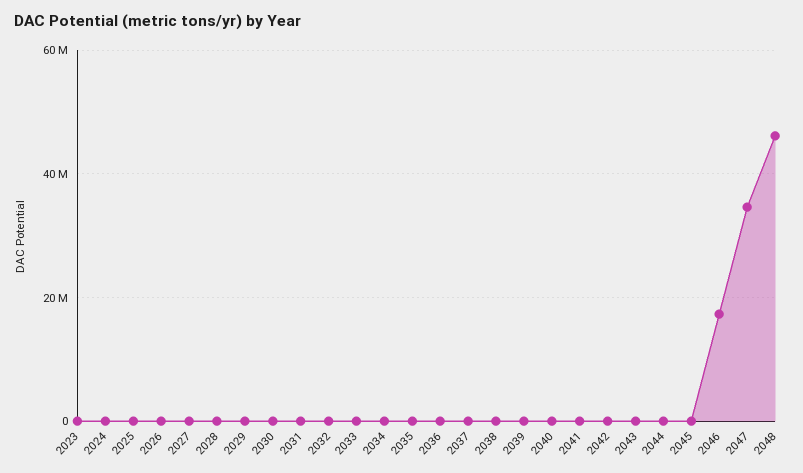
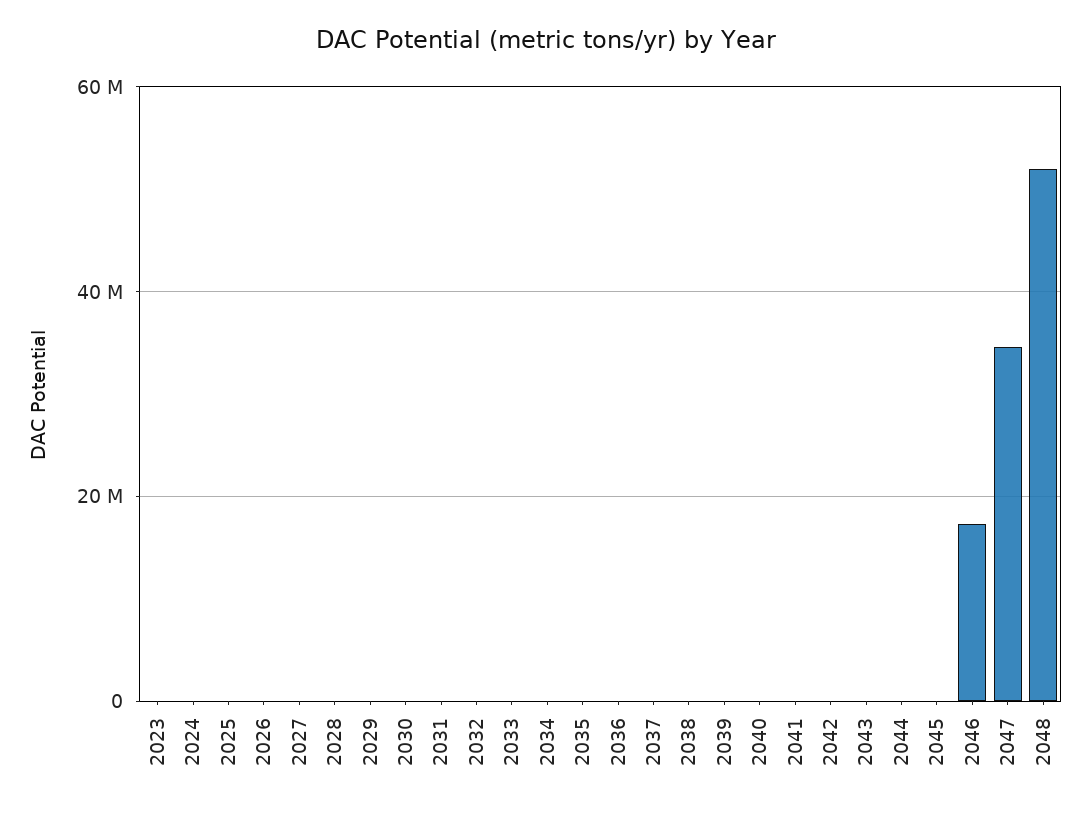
2048: 46000000 -> 52000000

